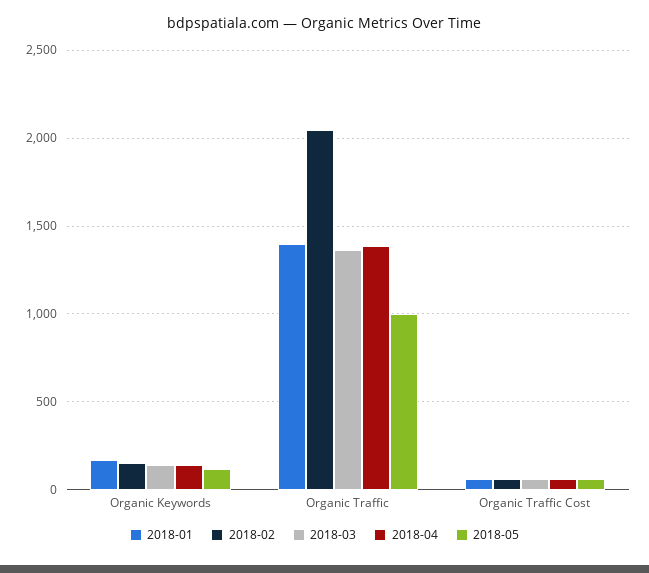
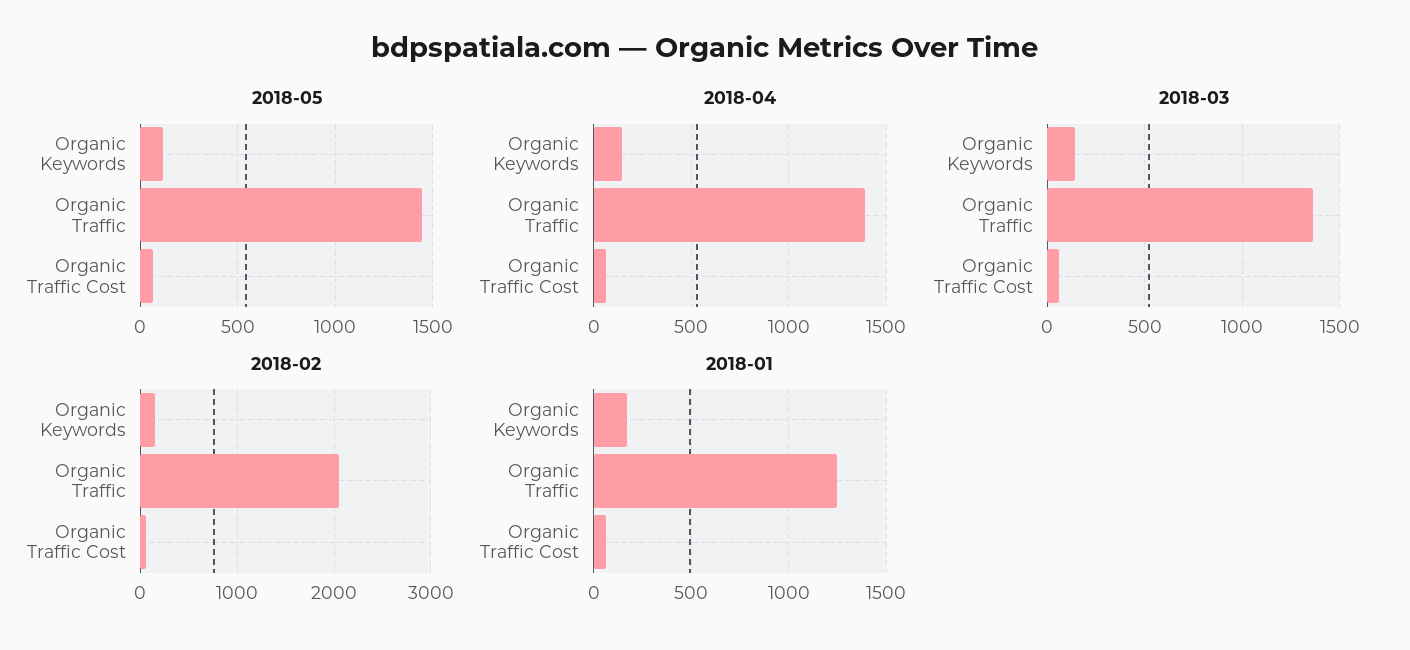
2018-01, Organic Traffic: 1400 -> 1250
2018-05, Organic Traffic: 1000 -> 1450

